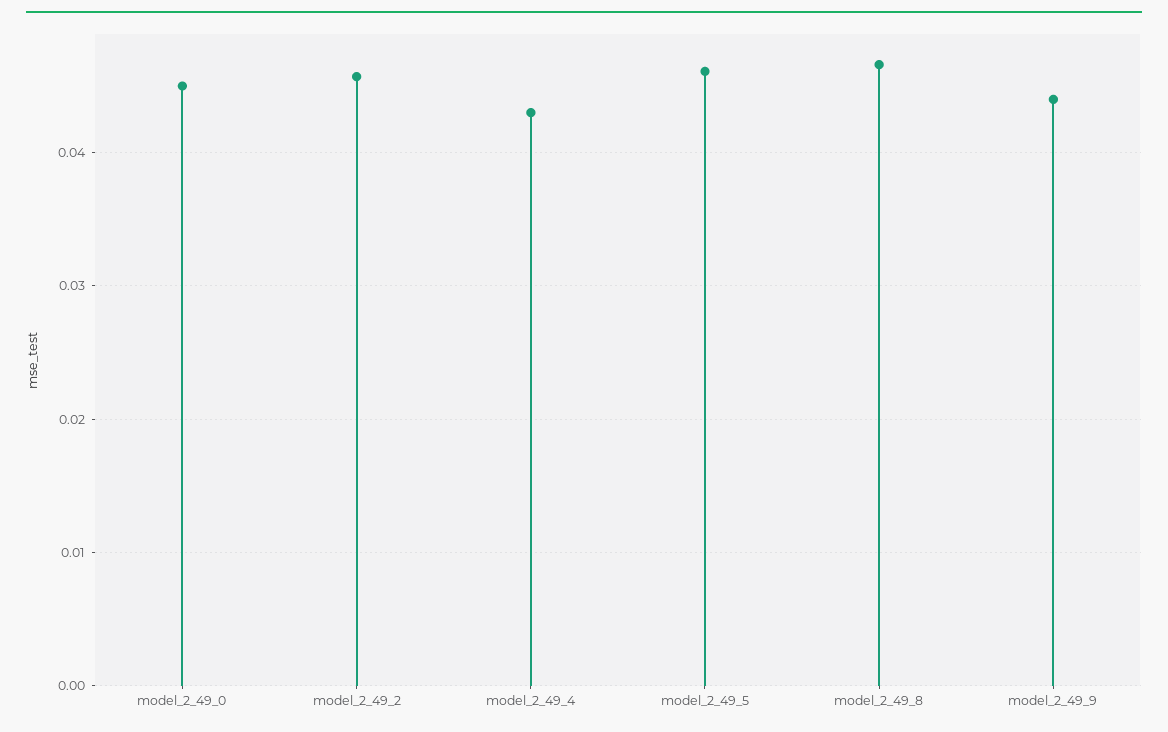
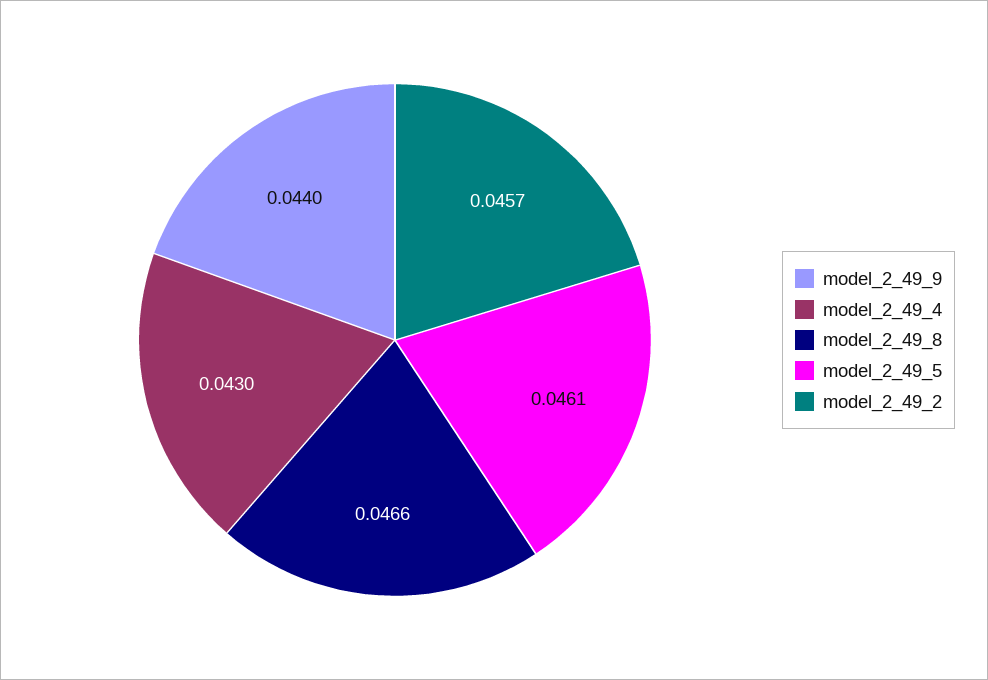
model_2_49_0: 0.045 -> none

